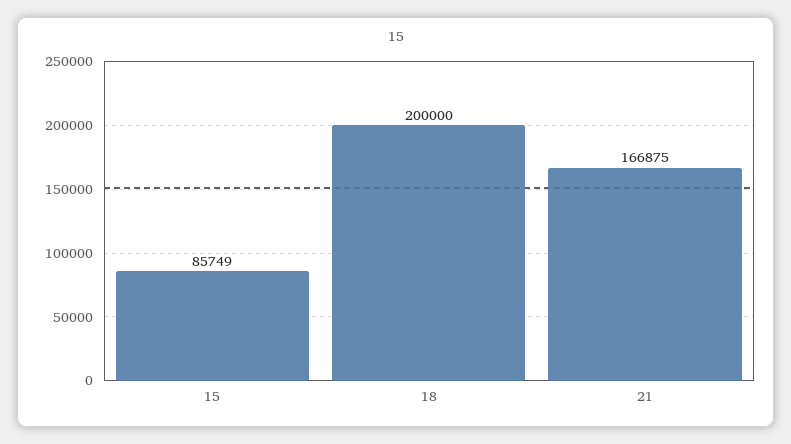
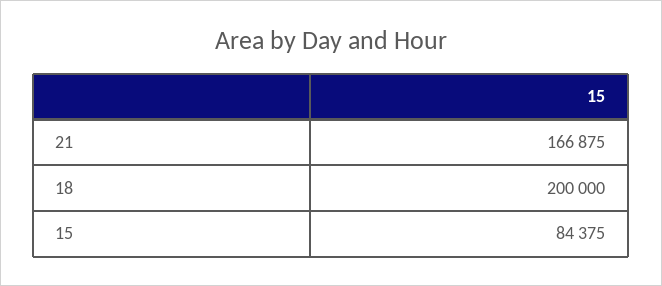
15: 85749 -> 84375

